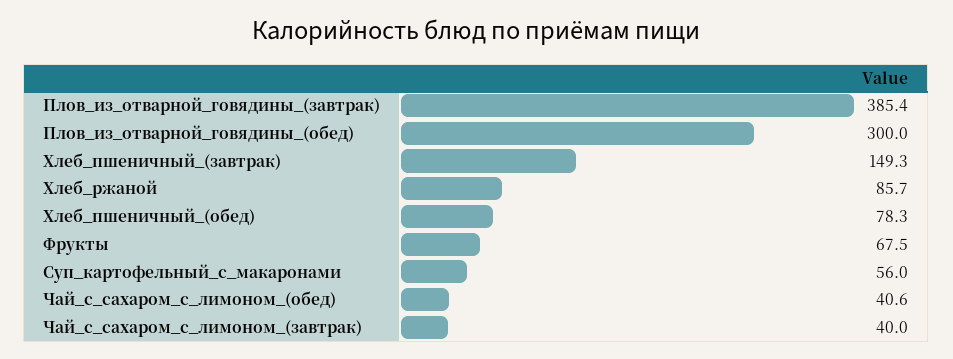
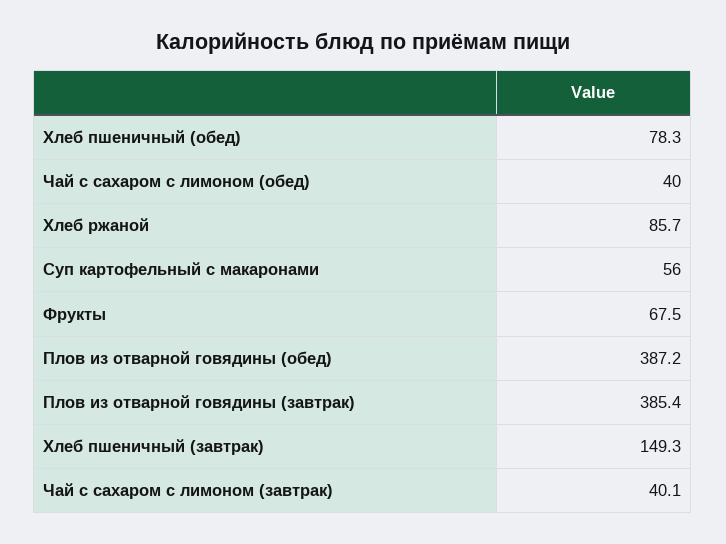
Плов_из_отварной_говядины_(обед): 300 -> 387.2
Чай_с_сахаром_с_лимоном_(обед): 40.6 -> 40
Чай_с_сахаром_с_лимоном_(завтрак): 40 -> 40.1

